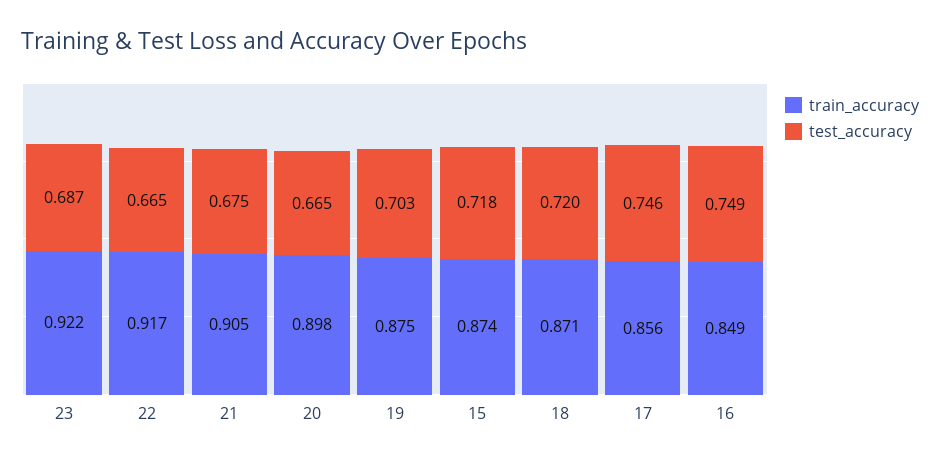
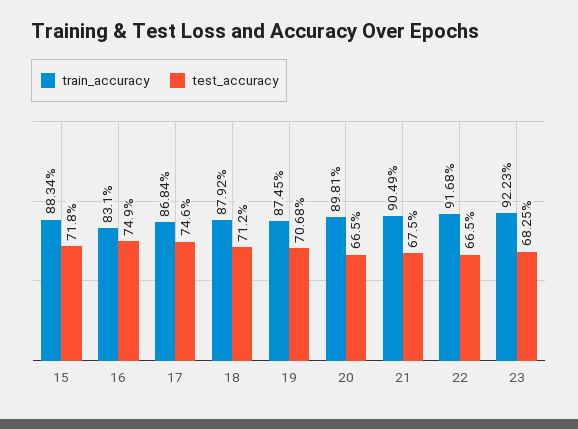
test_accuracy, 23: 0.687 -> 0.6825
test_accuracy, 19: 0.703 -> 0.7068
train_accuracy, 15: 0.874 -> 0.8834
train_accuracy, 18: 0.871 -> 0.8792
test_accuracy, 18: 0.72 -> 0.712
train_accuracy, 17: 0.856 -> 0.8684
train_accuracy, 16: 0.849 -> 0.831

